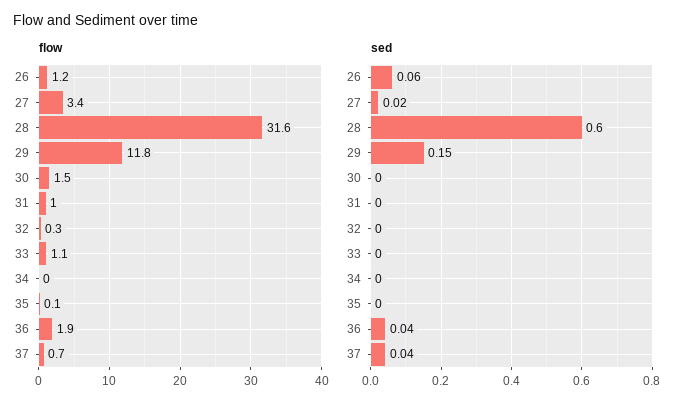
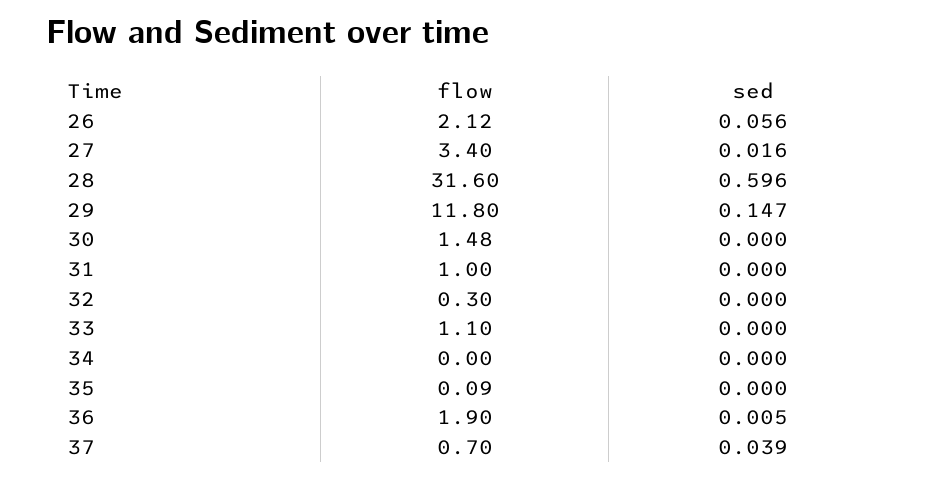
flow, 26: 1.2 -> 2.12
sed, 36: 0.04 -> 0.005

